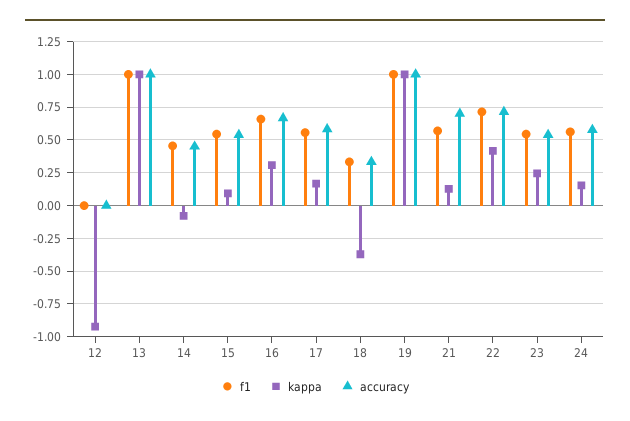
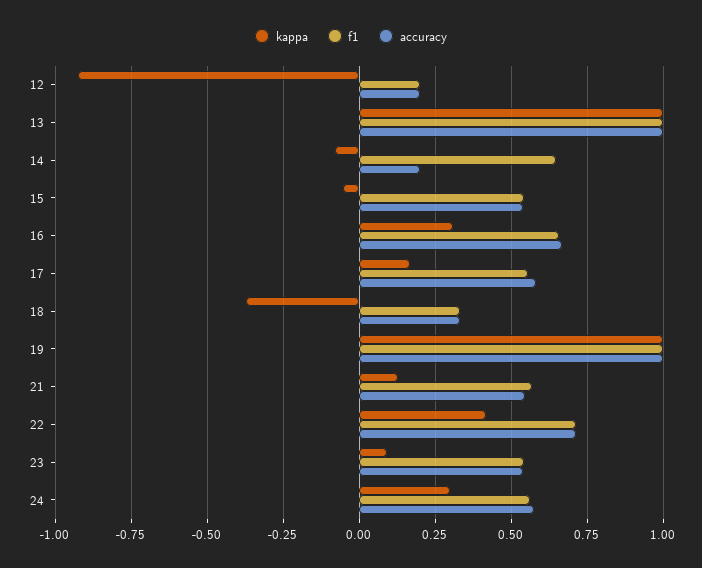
f1, 12: 0 -> 0.2
accuracy, 12: 0 -> 0.2
f1, 14: 0.45 -> 0.65
accuracy, 14: 0.45 -> 0.2
kappa, 15: 0.1 -> -0.05
accuracy, 21: 0.7 -> 0.55
kappa, 23: 0.25 -> 0.1
kappa, 24: 0.15 -> 0.3

